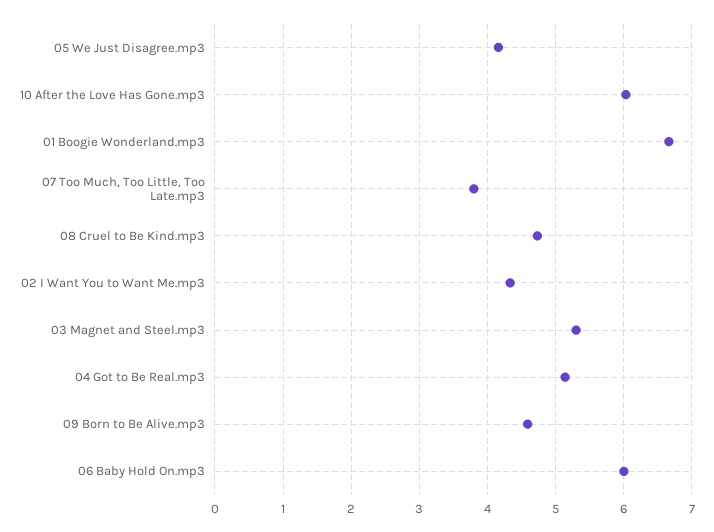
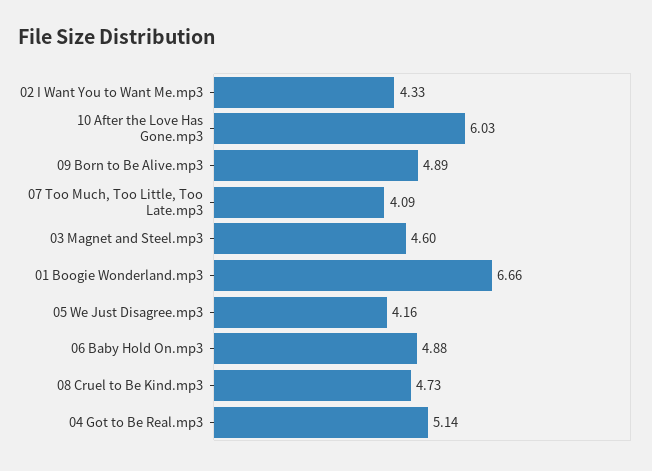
07 Too Much, Too Little, Too Late.mp3: 3.8 -> 4.09
03 Magnet and Steel.mp3: 5.3 -> 4.6
09 Born to Be Alive.mp3: 4.6 -> 4.89
06 Baby Hold On.mp3: 6 -> 4.88

